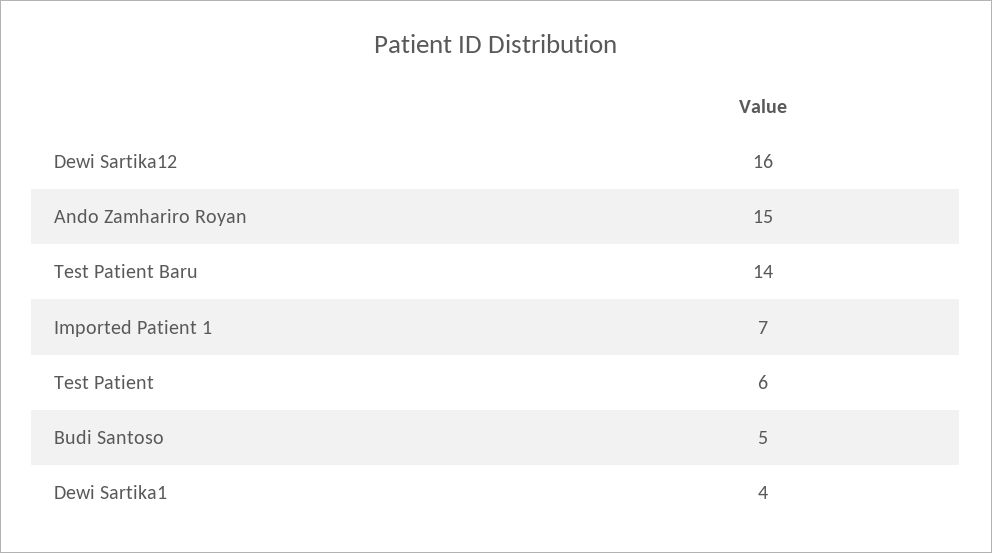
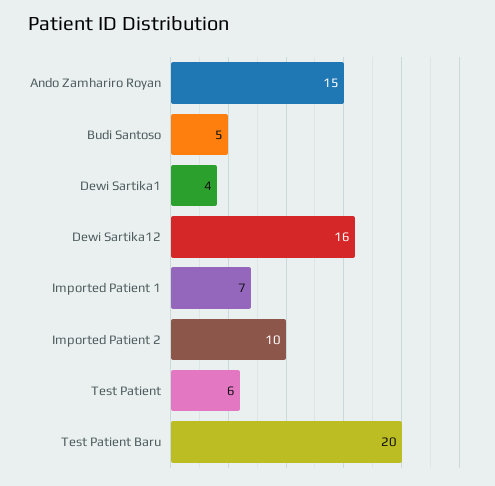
Test Patient Baru: 14 -> 20
Imported Patient 2: none -> 10

